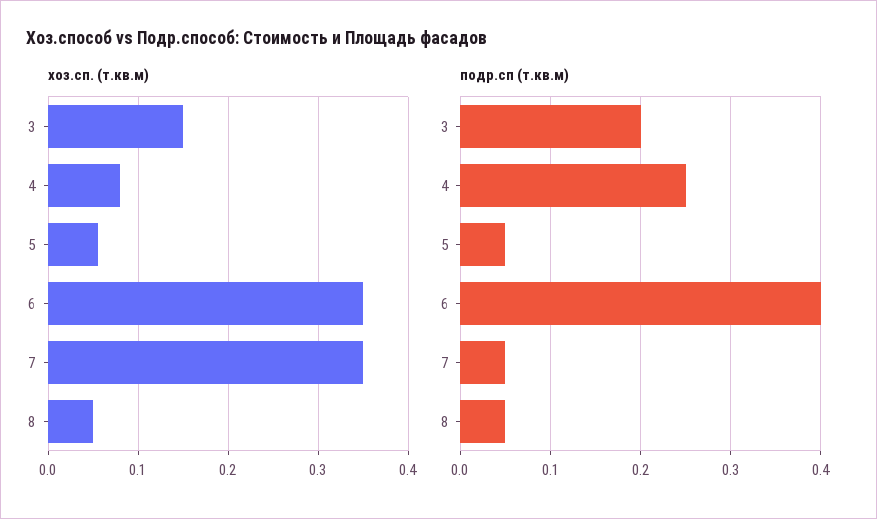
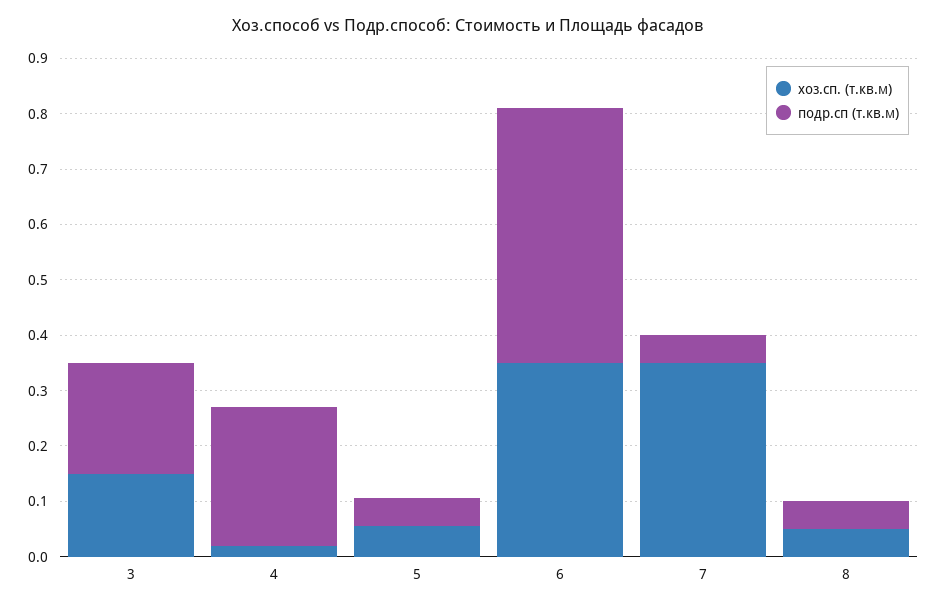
хоз.сп. (т.кв.м), 4: 0.08 -> 0.02
подр.сп (т.кв.м), 6: 0.4 -> 0.46

